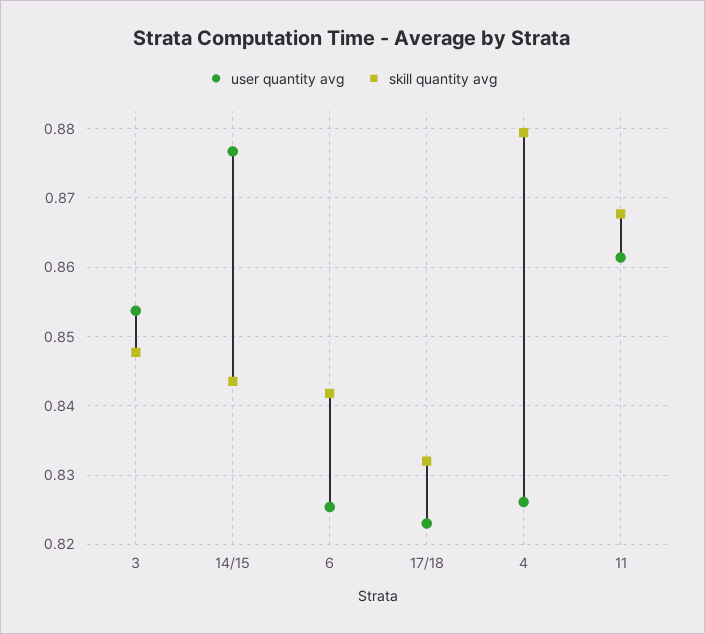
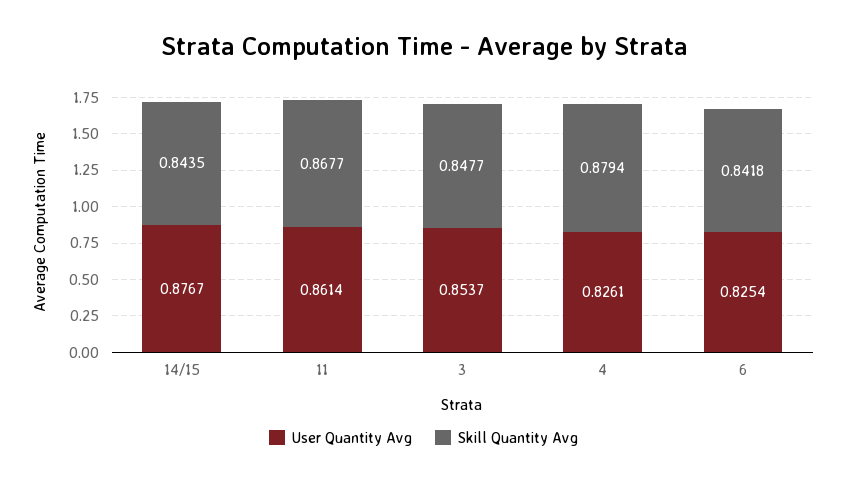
user quantity avg, 17/18: 0.823 -> none
skill quantity avg, 17/18: 0.832 -> none

